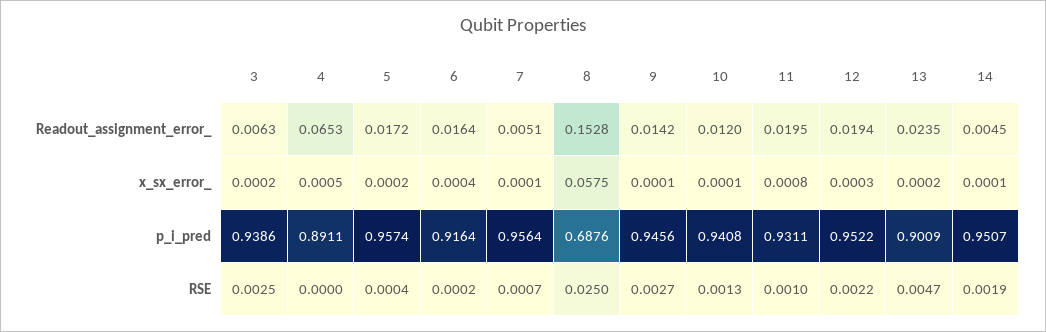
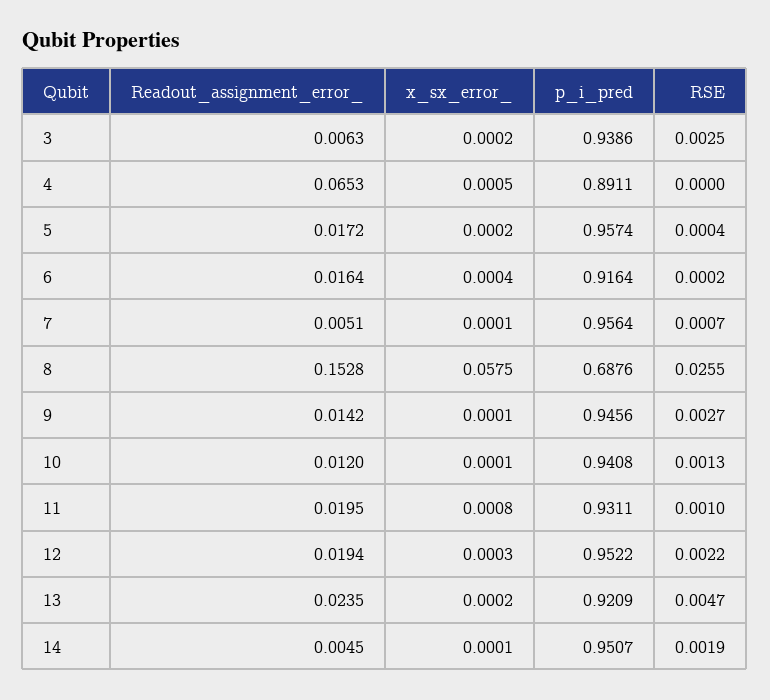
13, p_i_pred: 0.9009 -> 0.9209
8, RSE: 0.025 -> 0.0255

